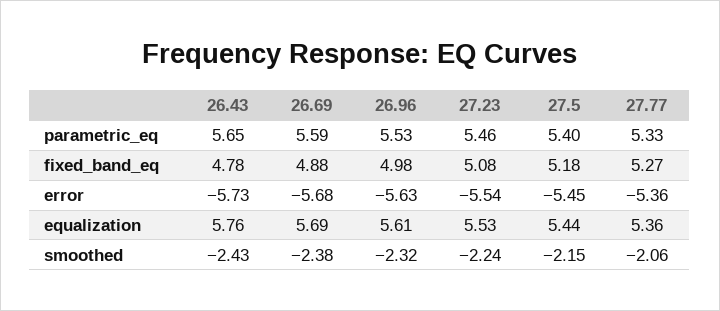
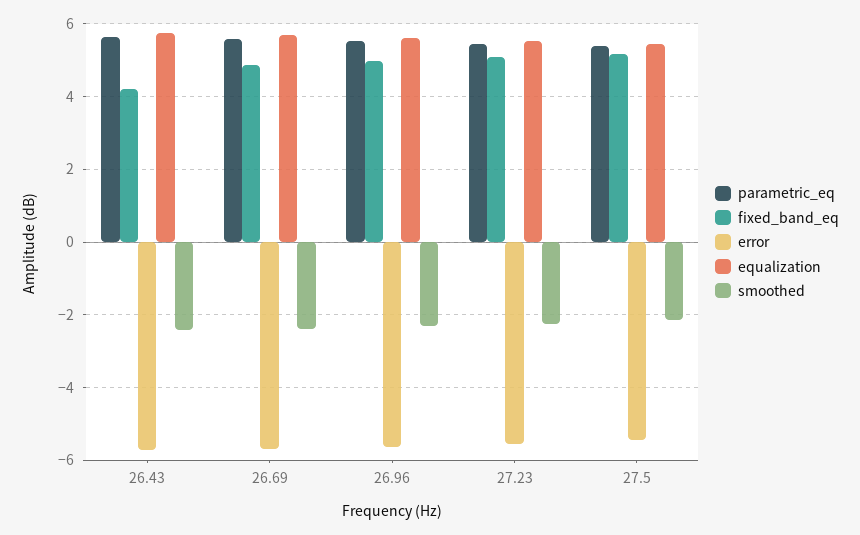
parametric_eq, 27.77: 5.33 -> none
fixed_band_eq, 26.43: 4.78 -> 4.2
fixed_band_eq, 27.77: 5.27 -> none
error, 27.77: -5.36 -> none
equalization, 27.77: 5.36 -> none
smoothed, 27.77: -2.06 -> none

